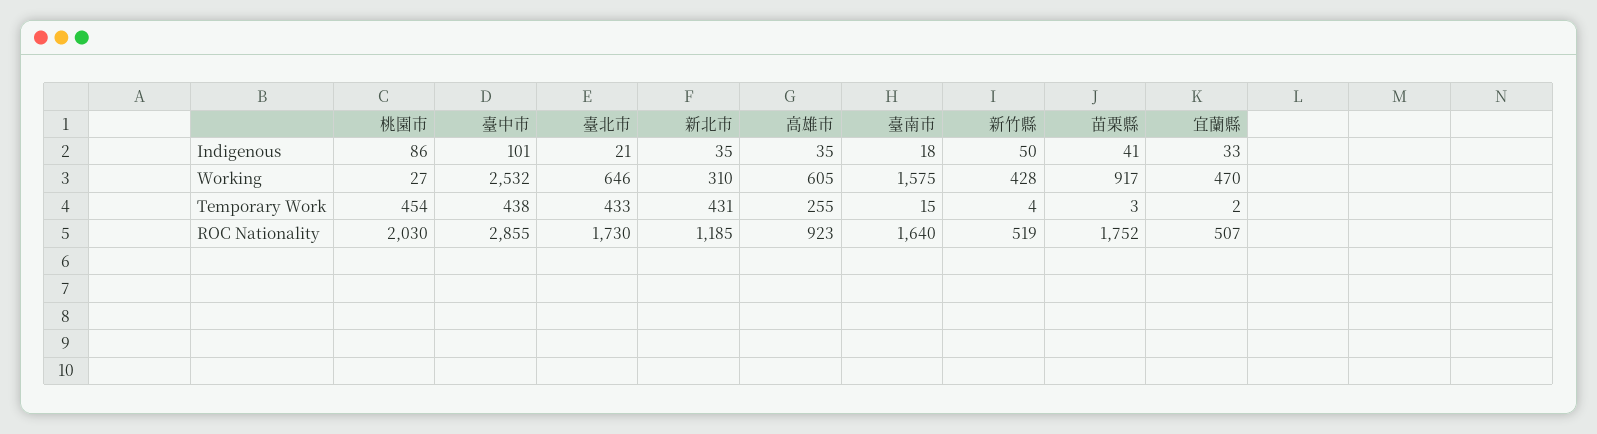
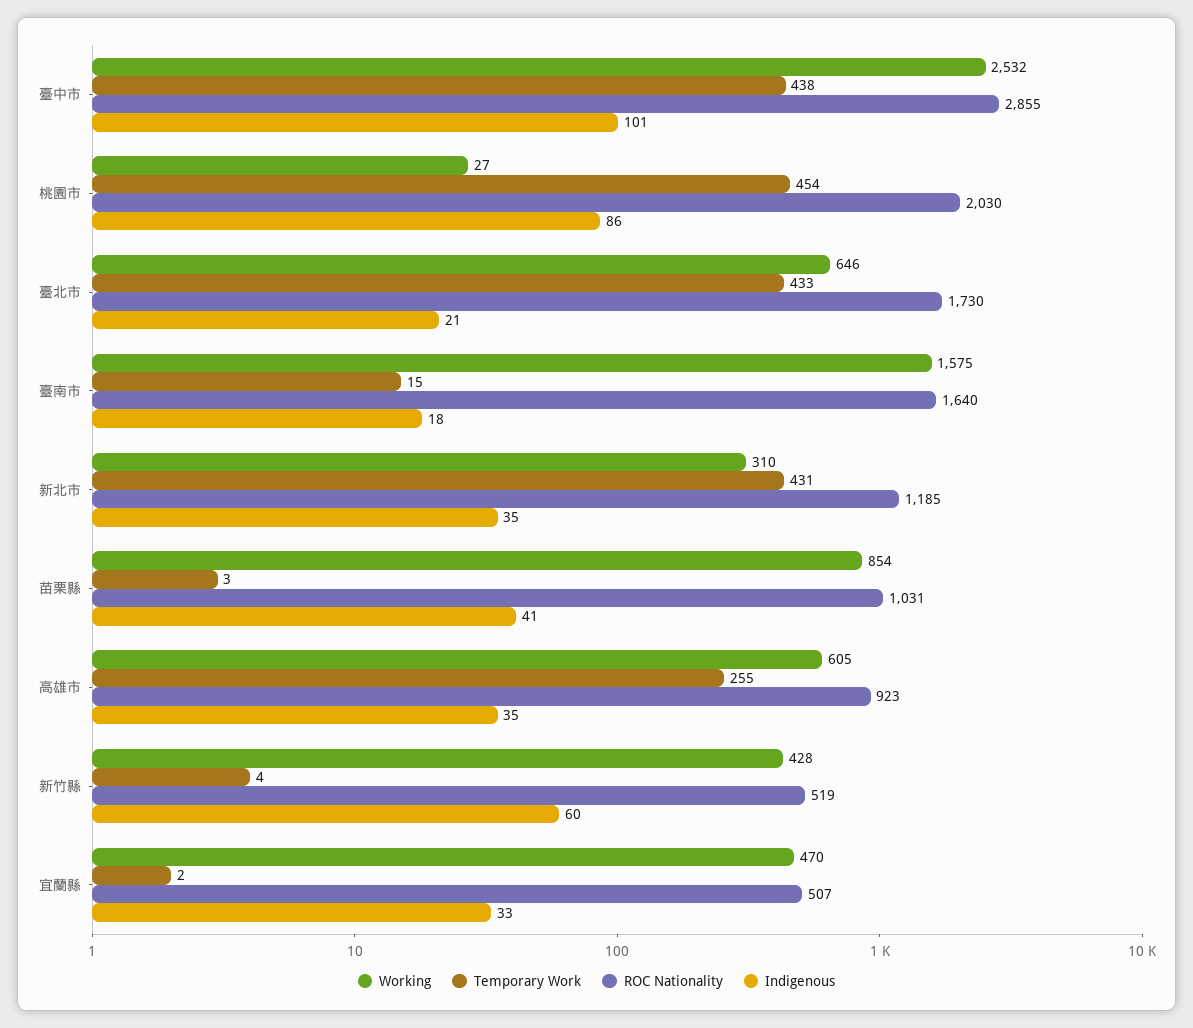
Indigenous, 新竹縣: 50 -> 60
Working, 苗栗縣: 917 -> 854
ROC Nationality, 苗栗縣: 1752 -> 1031

